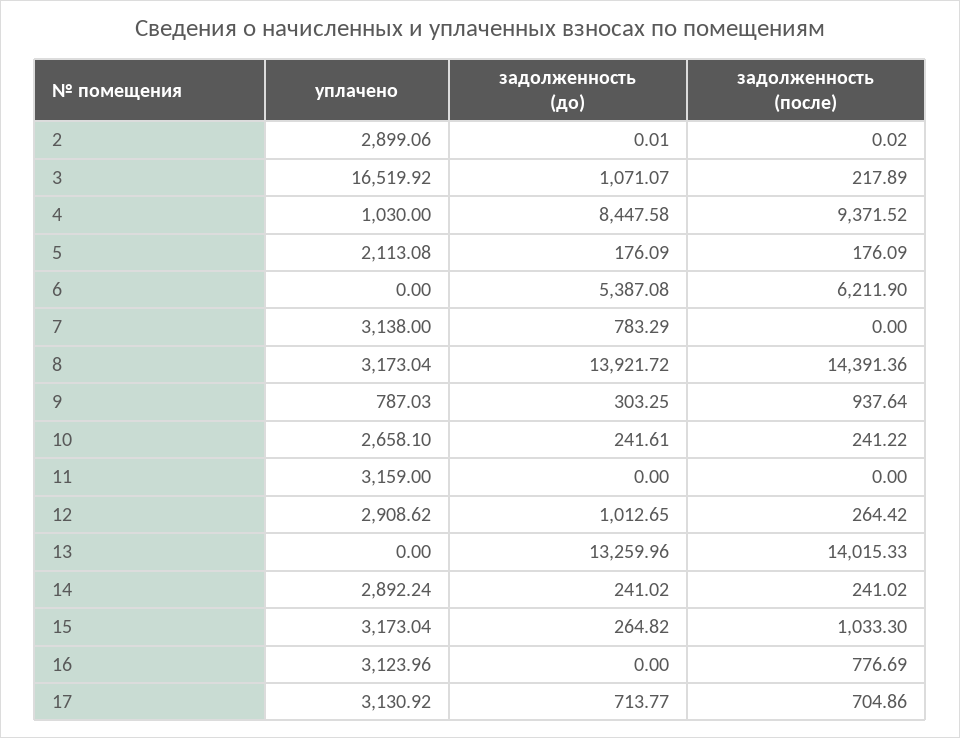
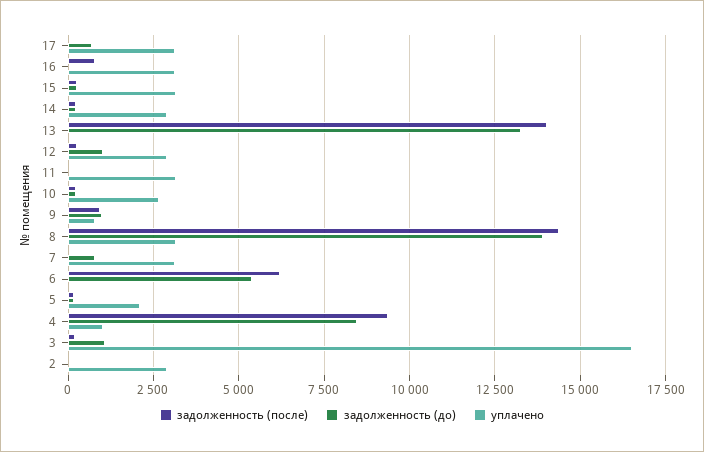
задолженность (до), 9: 303.25 -> 1000
задолженность (после), 15: 1033.3 -> 250
задолженность (после), 17: 704.86 -> 0

